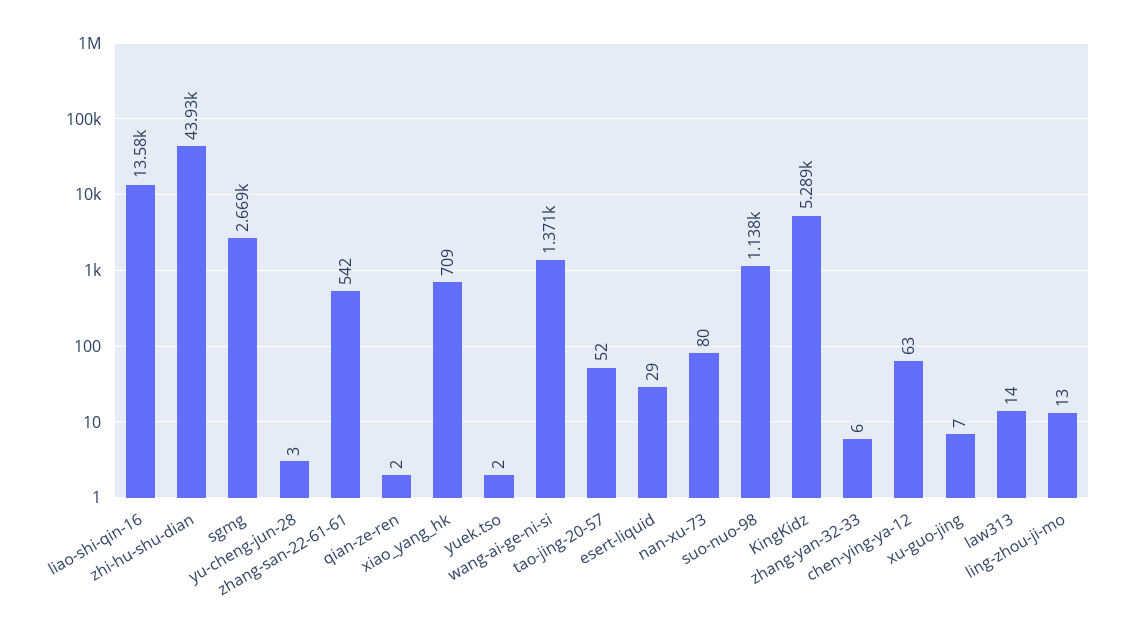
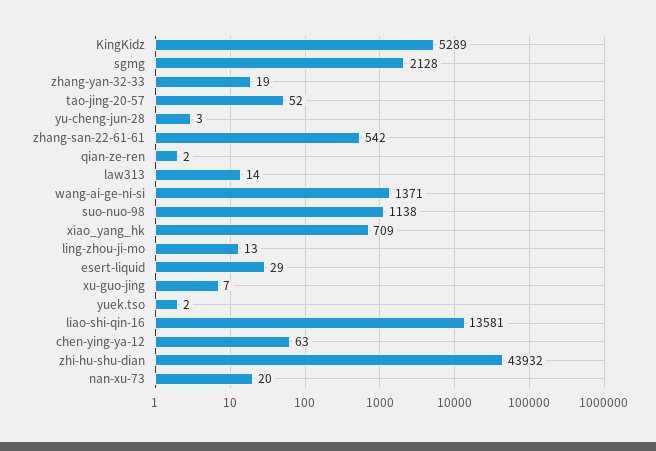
sgmg: 2669 -> 2128
nan-xu-73: 80 -> 20
zhang-yan-32-33: 6 -> 19

